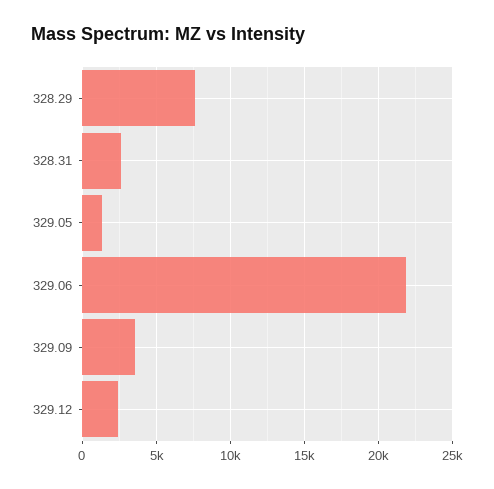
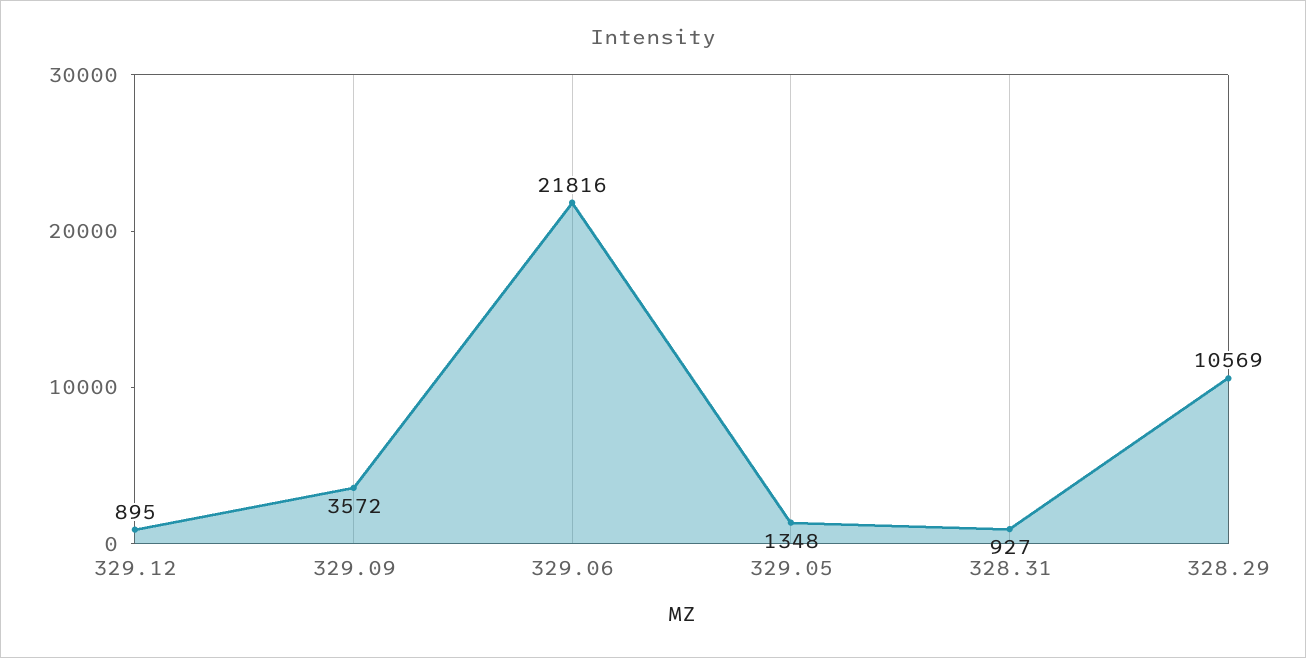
328.29: 7500 -> 10569
328.31: 2500 -> 927
329.12: 2500 -> 895

